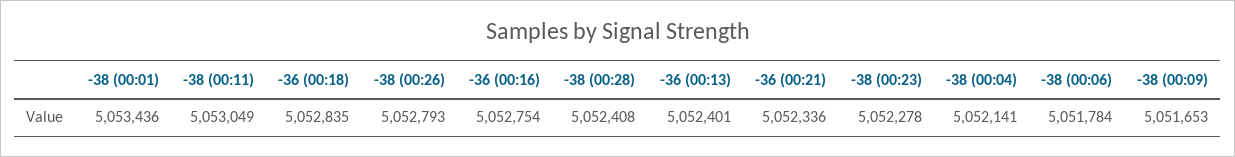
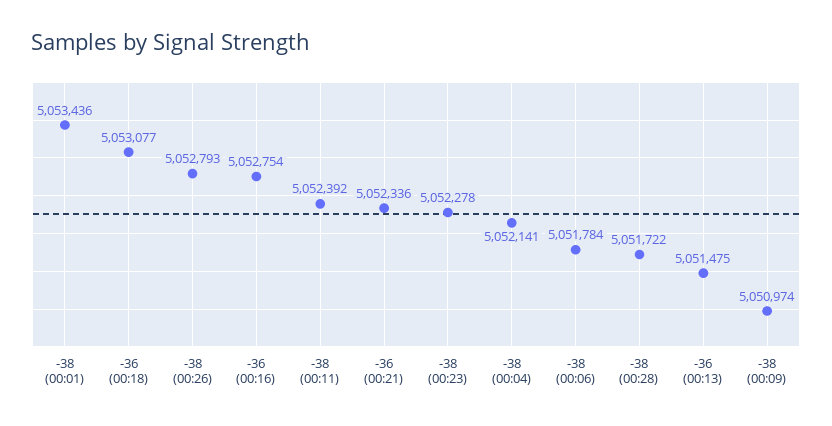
-38 (00:11): 5053049 -> 5052392
-36 (00:18): 5052835 -> 5053077
-38 (00:28): 5052408 -> 5051722
-36 (00:13): 5052401 -> 5051475
-38 (00:09): 5051653 -> 5050974

